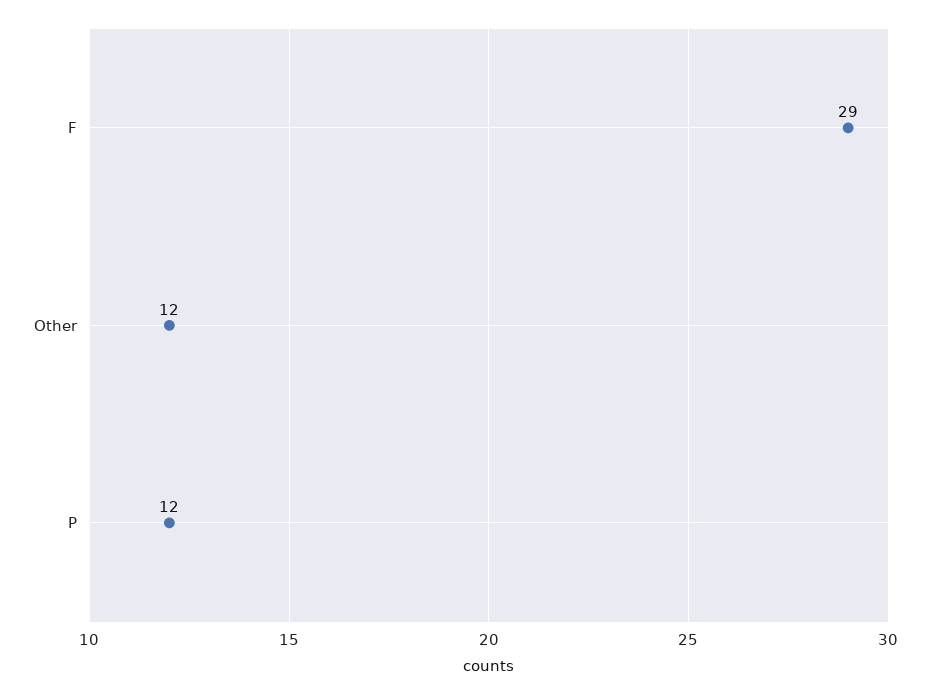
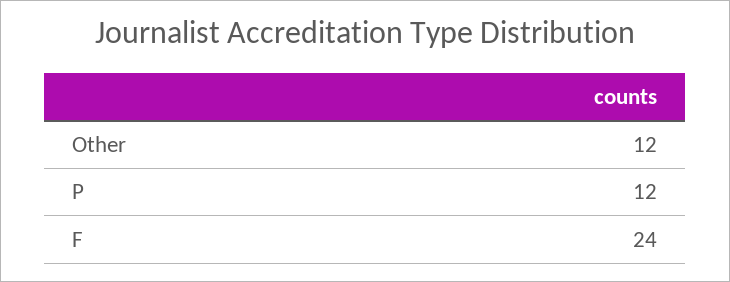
F: 29 -> 24

